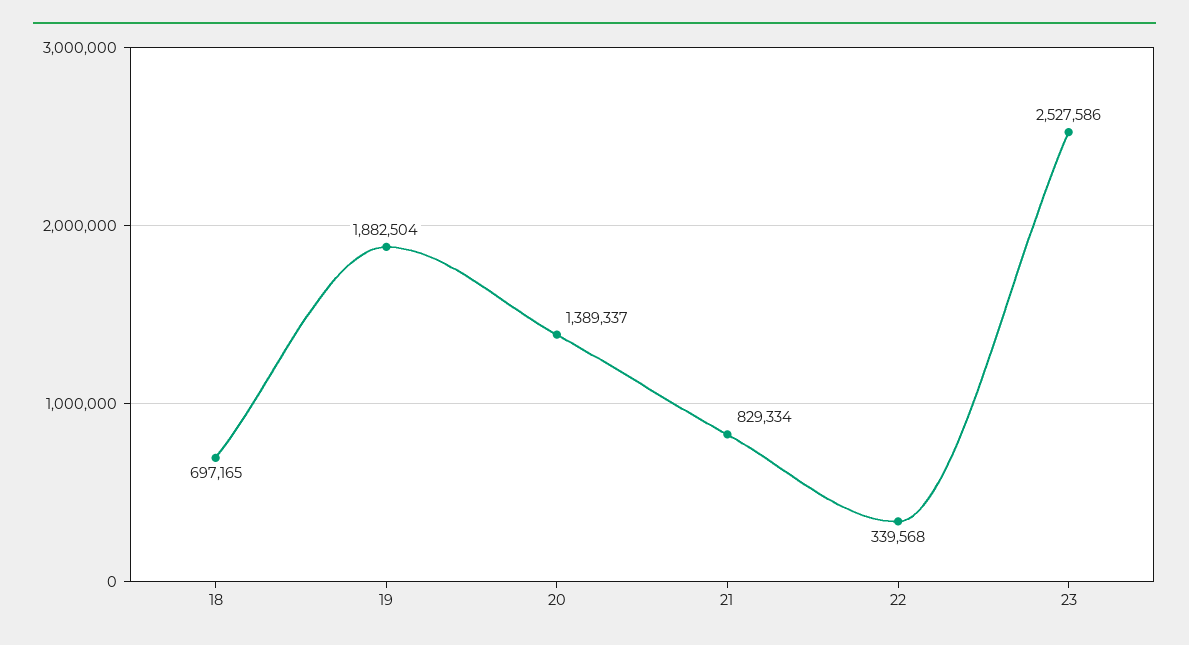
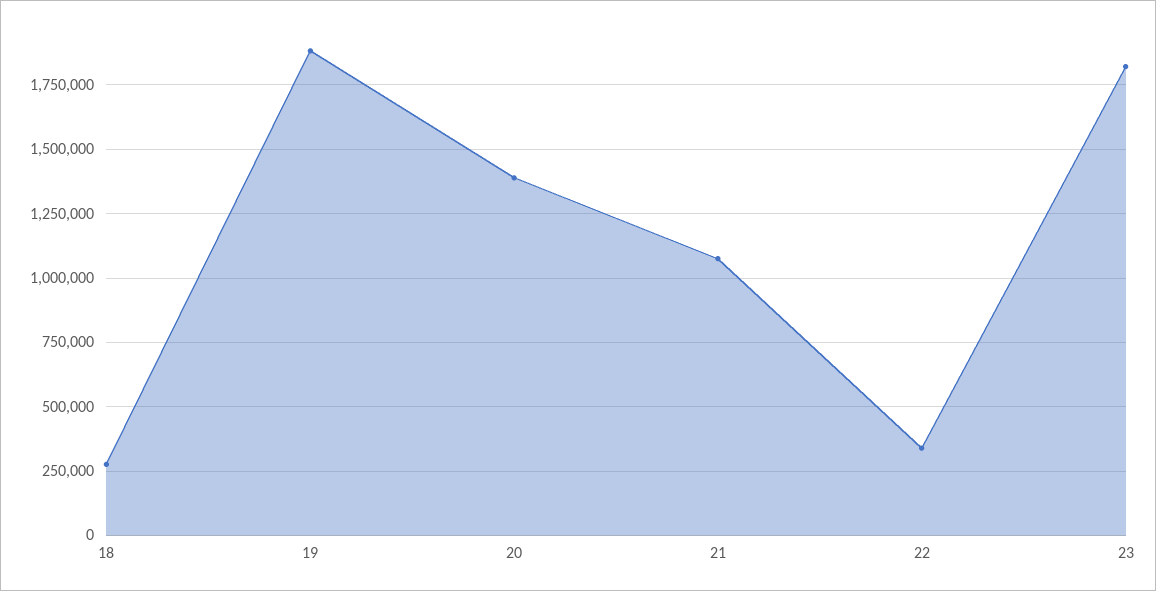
18: 697165 -> 275000
21: 829334 -> 1075000
23: 2527586 -> 1825000

